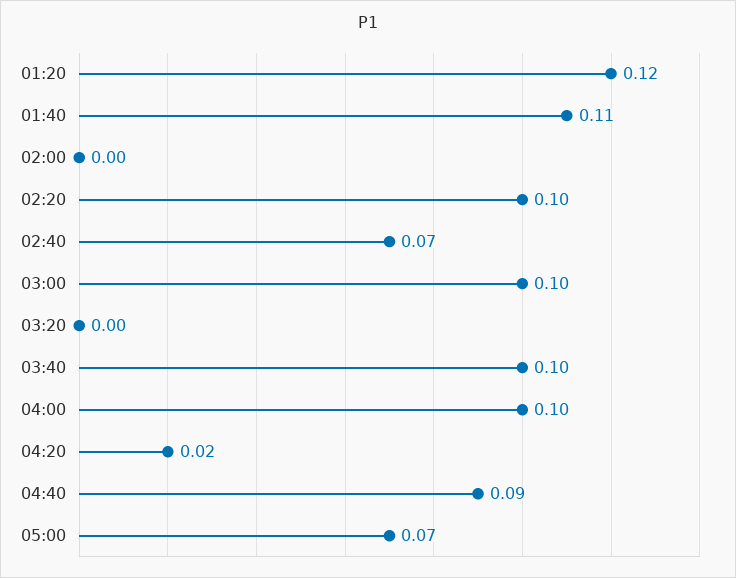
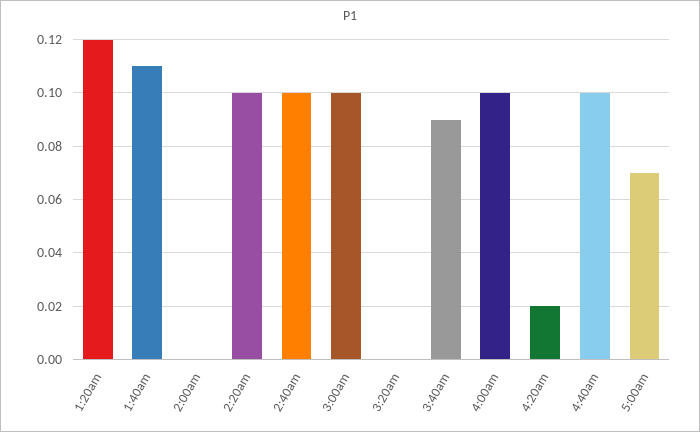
02:40: 0.07 -> 0.1
03:40: 0.1 -> 0.09
04:40: 0.09 -> 0.1

